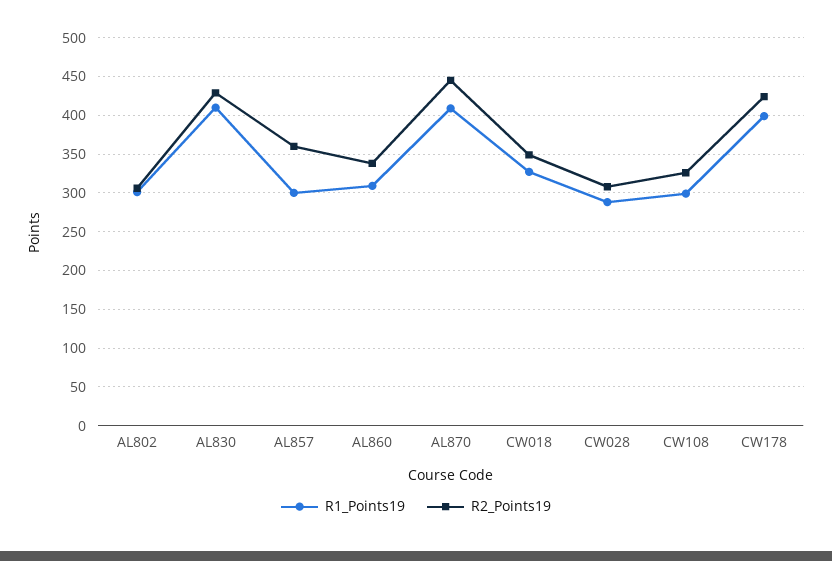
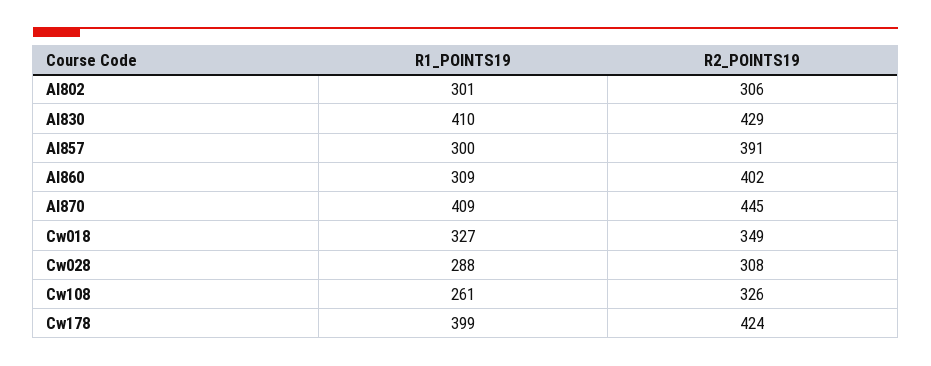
R2_Points19, AL857: 360 -> 391
R2_Points19, AL860: 340 -> 402
R1_Points19, CW108: 300 -> 261

